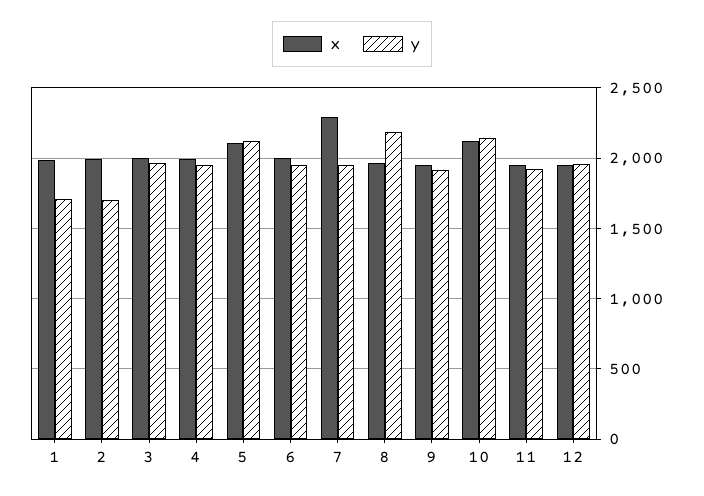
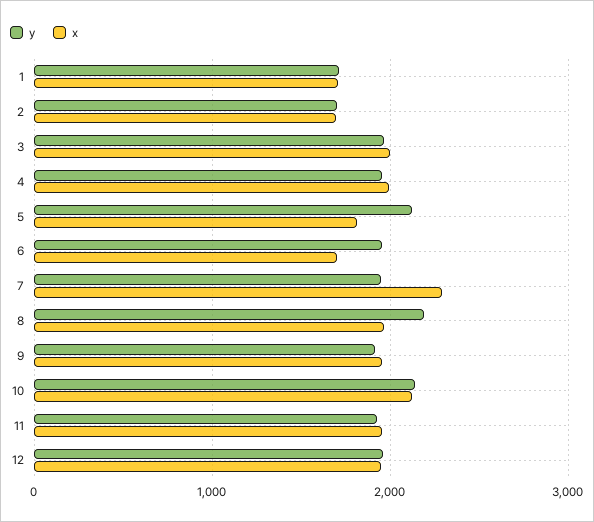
x, 1: 2000 -> 1700
x, 2: 2000 -> 1700
x, 5: 2100 -> 1800
x, 6: 2000 -> 1700

